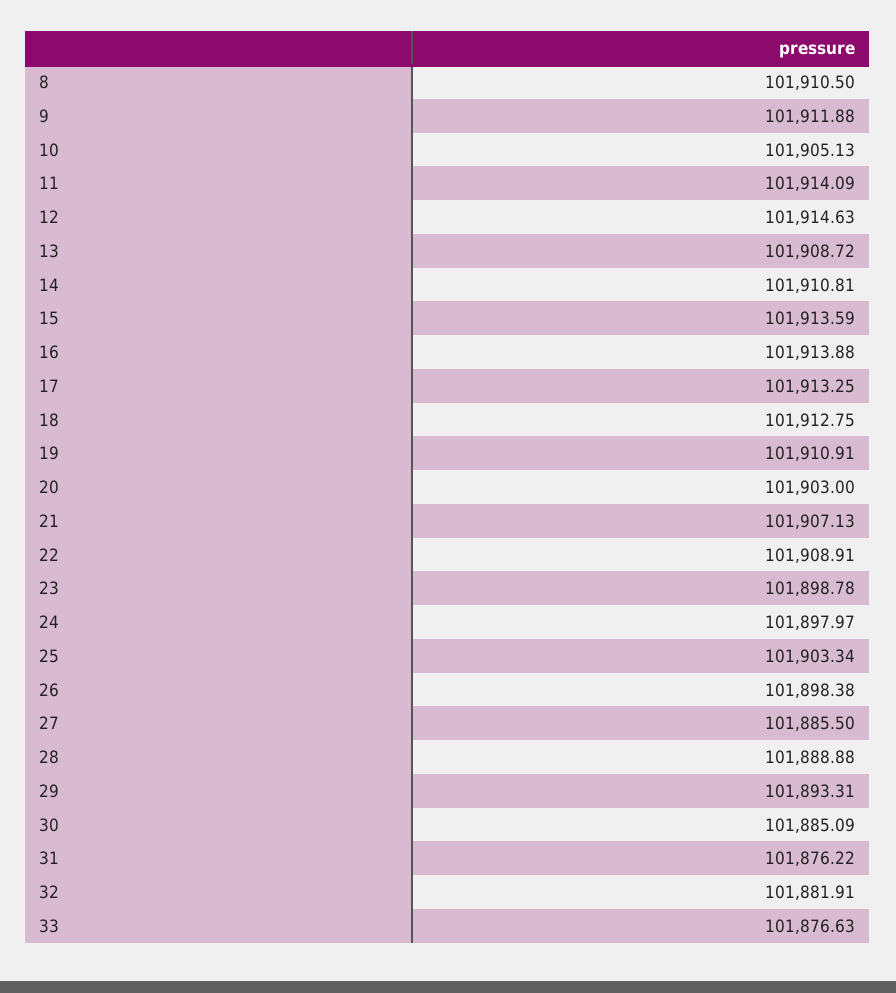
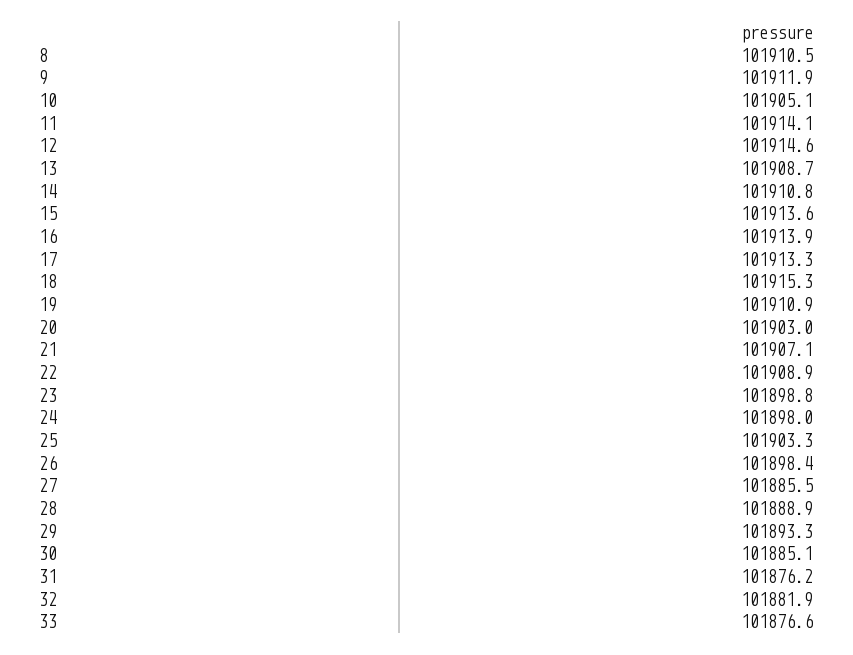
18: 101912.75 -> 101915.3

